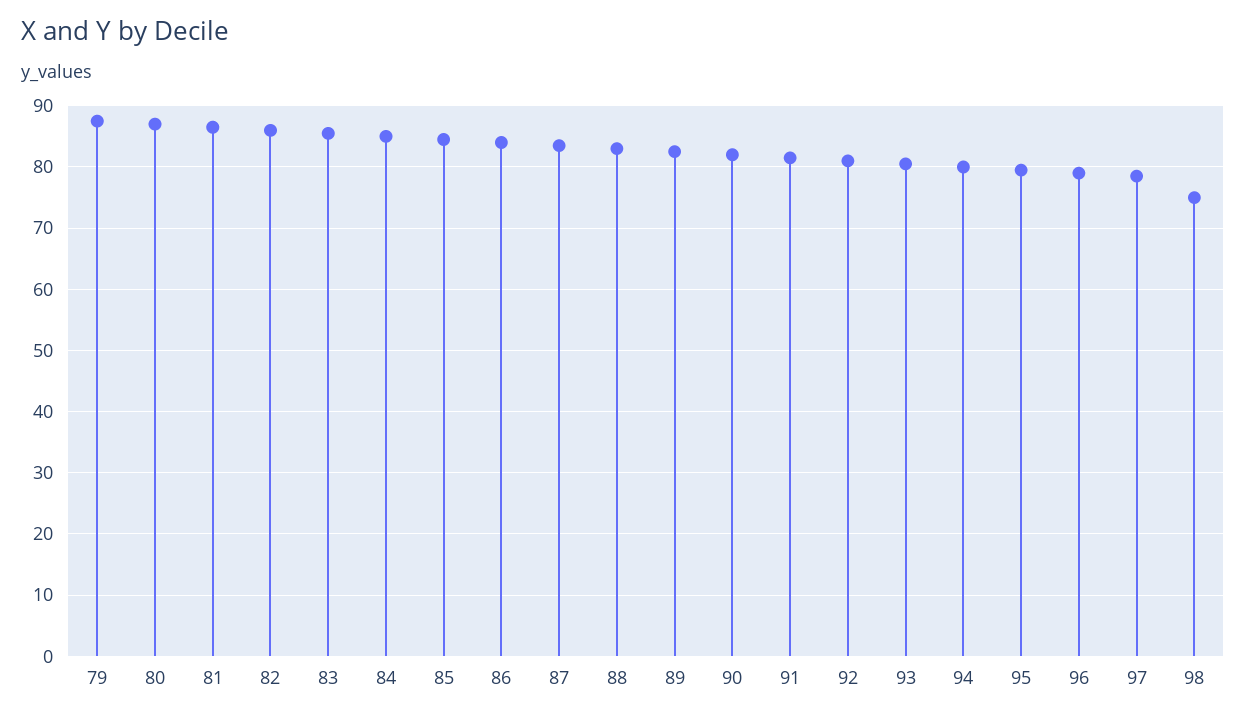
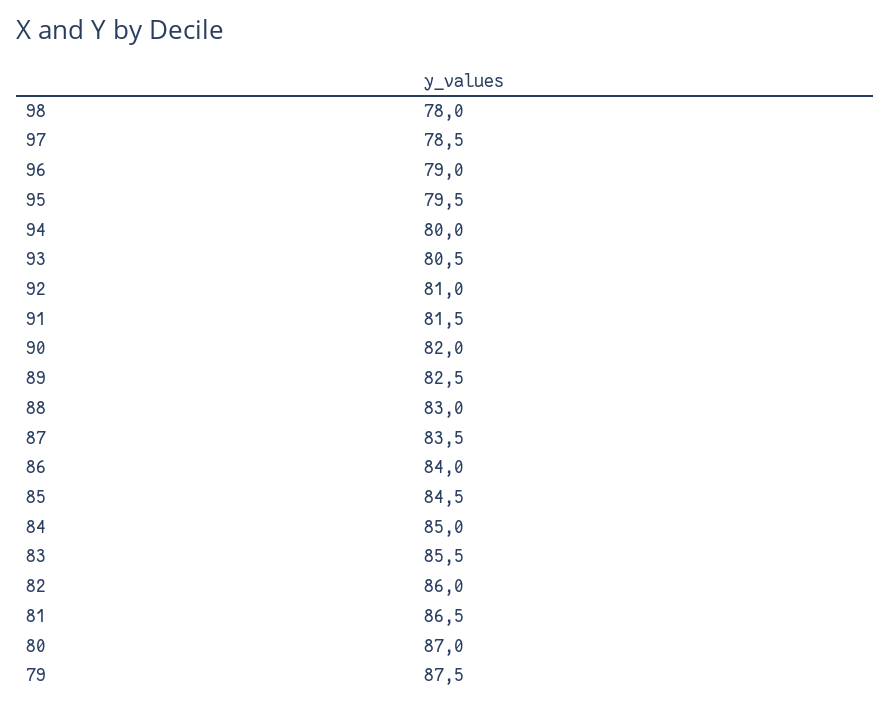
98: 75 -> 78

